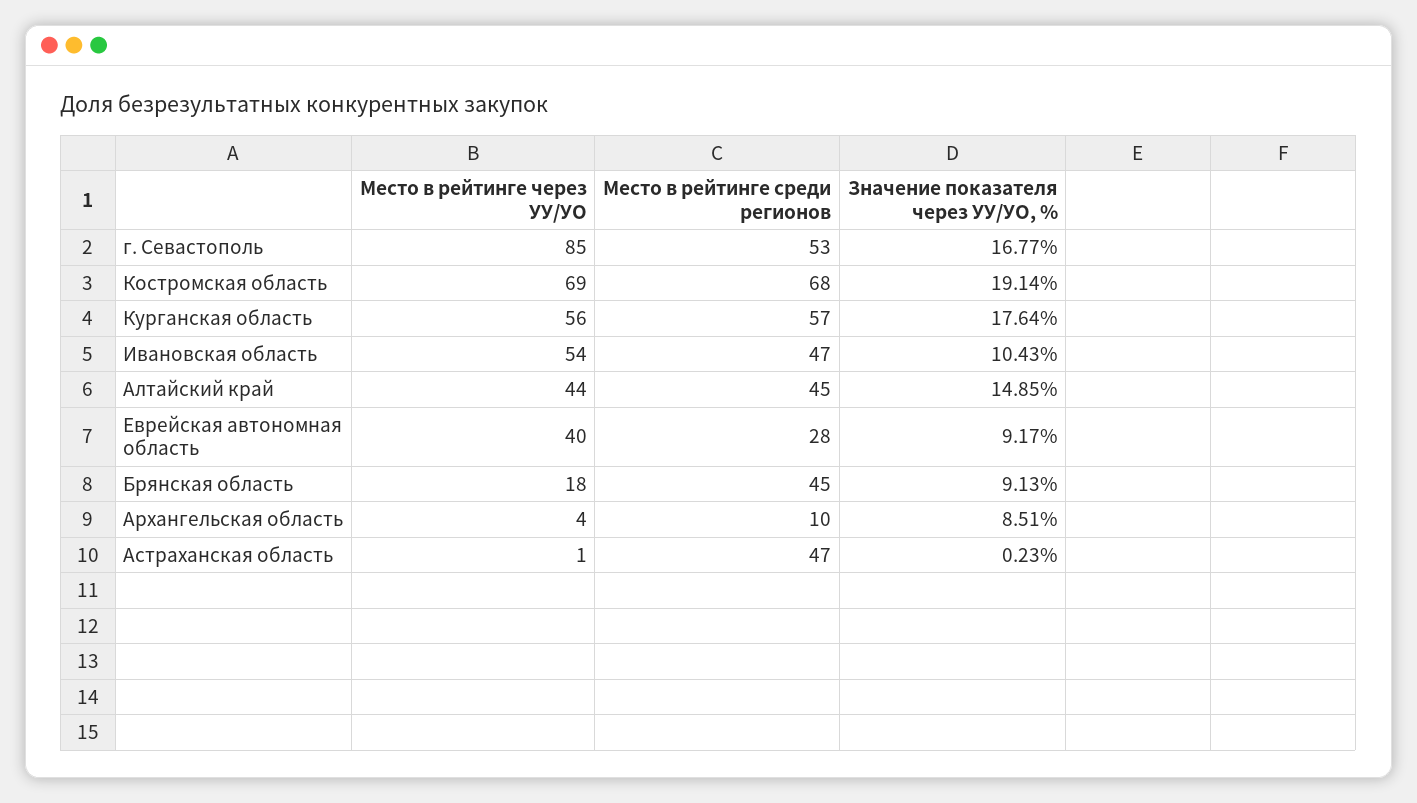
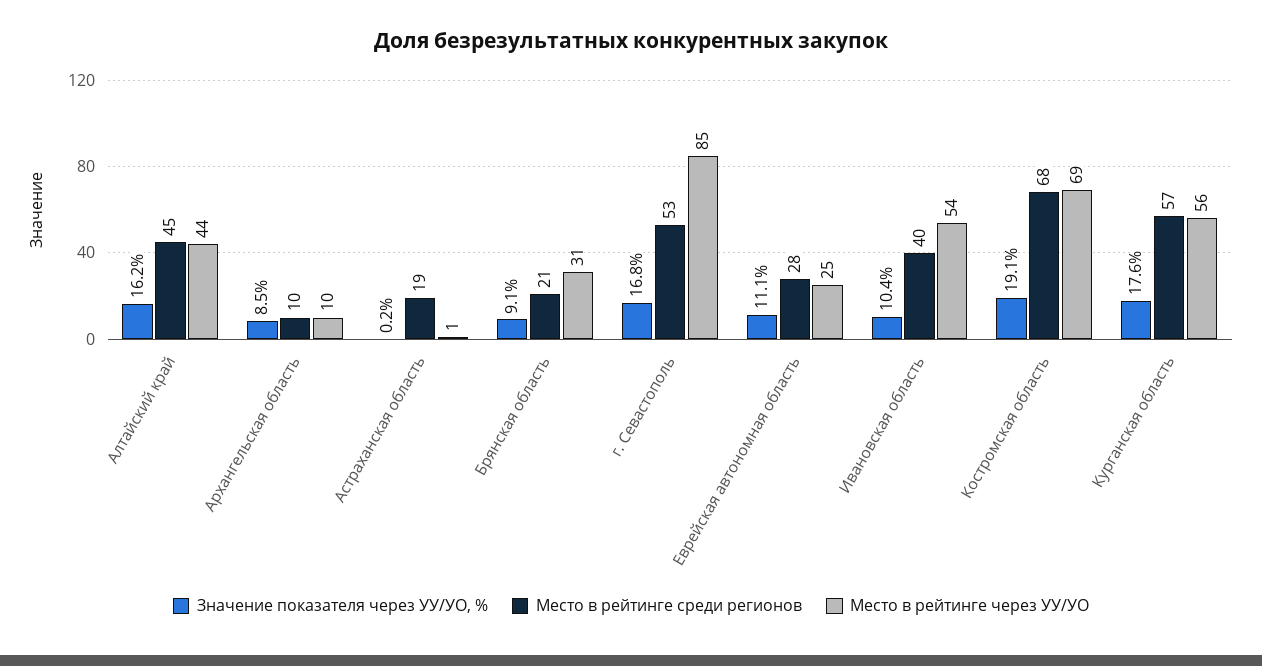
Место в рейтинге среди регионов, Ивановская область: 47 -> 40
Значение показателя через УУ/УО, %, Алтайский край: 14.85 -> 16.2
Место в рейтинге через УУ/УО, Еврейская автономная область: 40 -> 25
Значение показателя через УУ/УО, %, Еврейская автономная область: 9.17 -> 11.1
Место в рейтинге через УУ/УО, Брянская область: 18 -> 31
Место в рейтинге среди регионов, Брянская область: 45 -> 21
Место в рейтинге через УУ/УО, Архангельская область: 4 -> 10
Место в рейтинге среди регионов, Астраханская область: 47 -> 19

